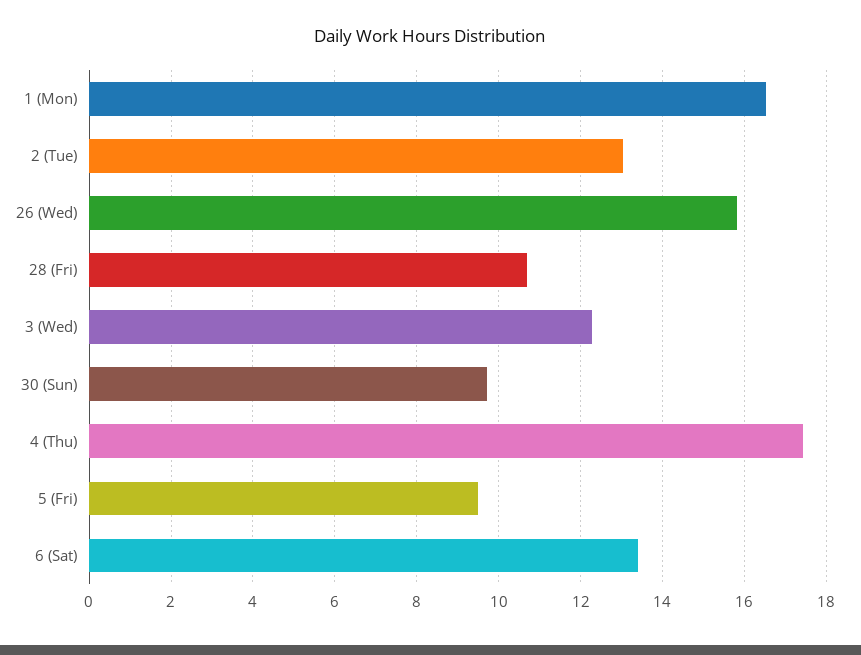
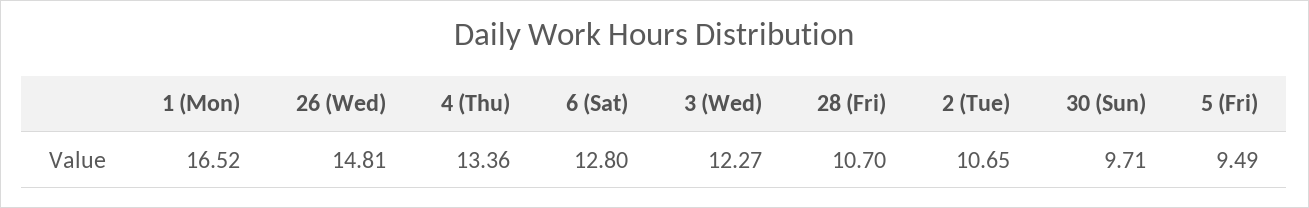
2 (Tue): 13 -> 10.65
26 (Wed): 15.8 -> 14.81
4 (Thu): 17.4 -> 13.36
6 (Sat): 13.4 -> 12.8

